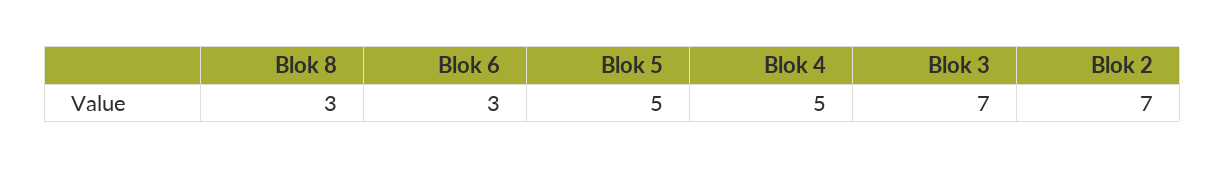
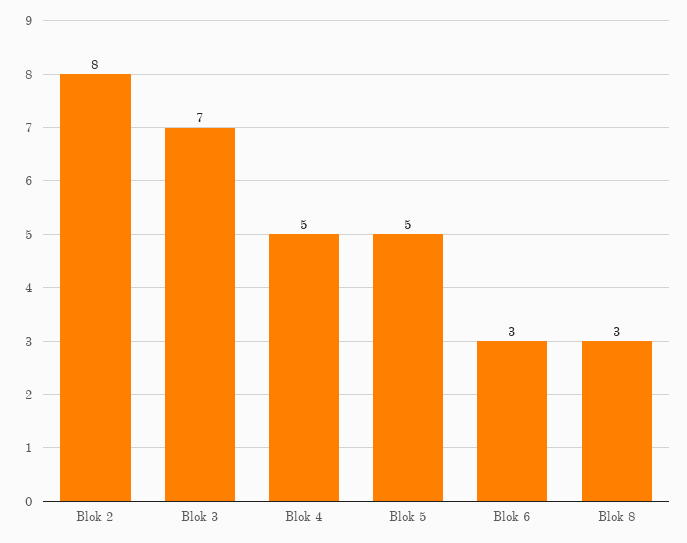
Blok 2: 7 -> 8

